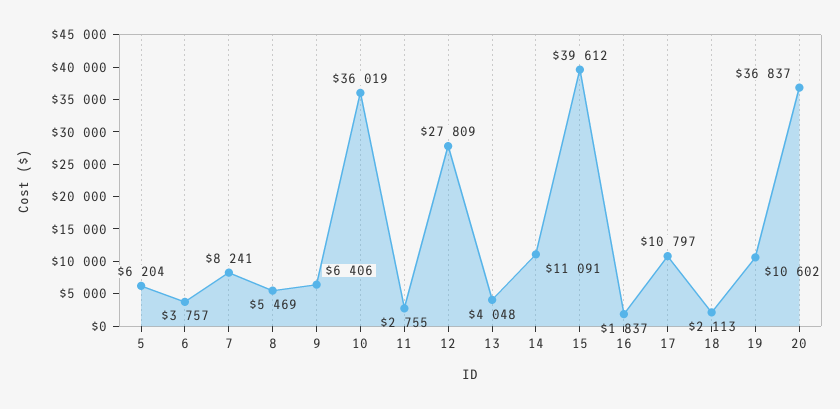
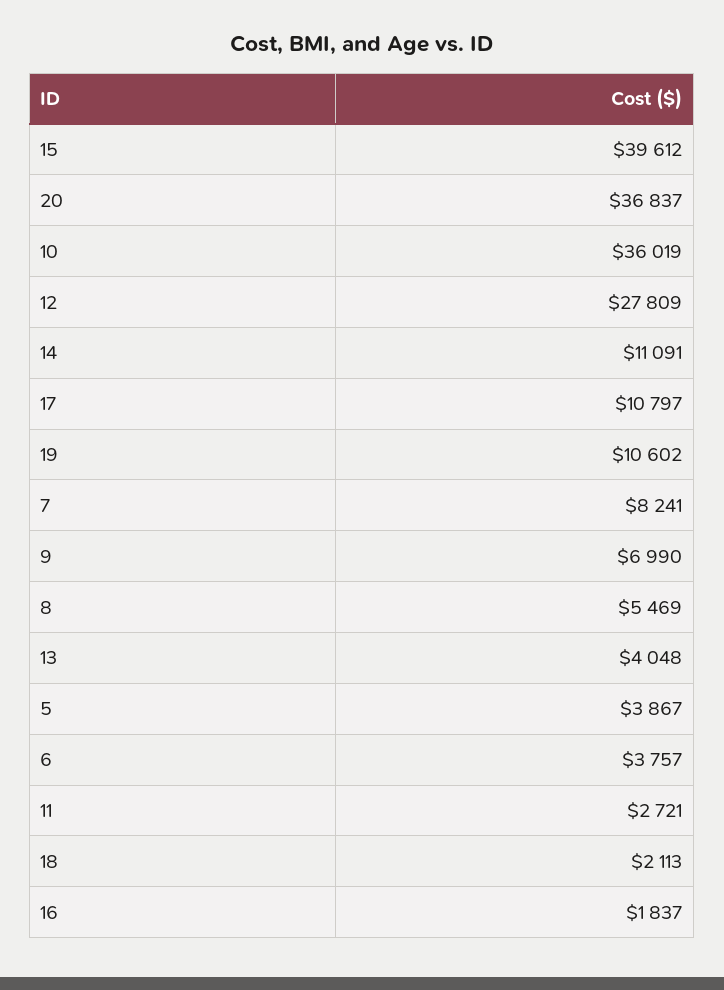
5: 6204 -> 3867
9: 6406 -> 6990
11: 2755 -> 2721

